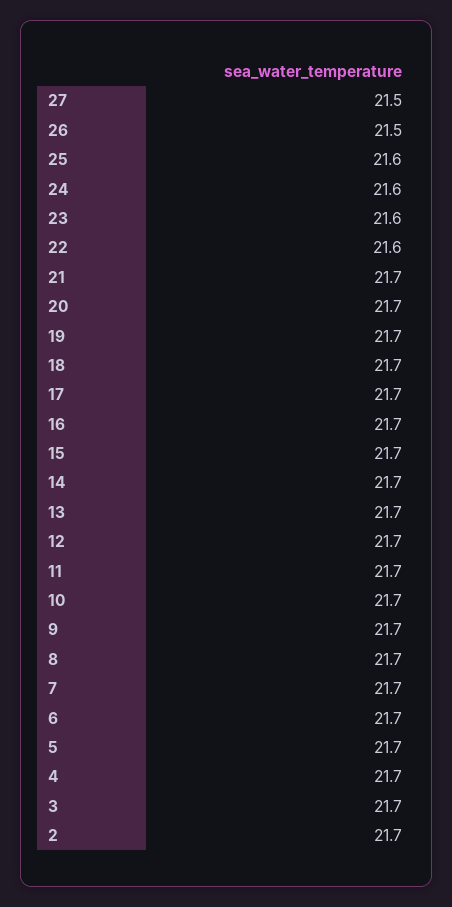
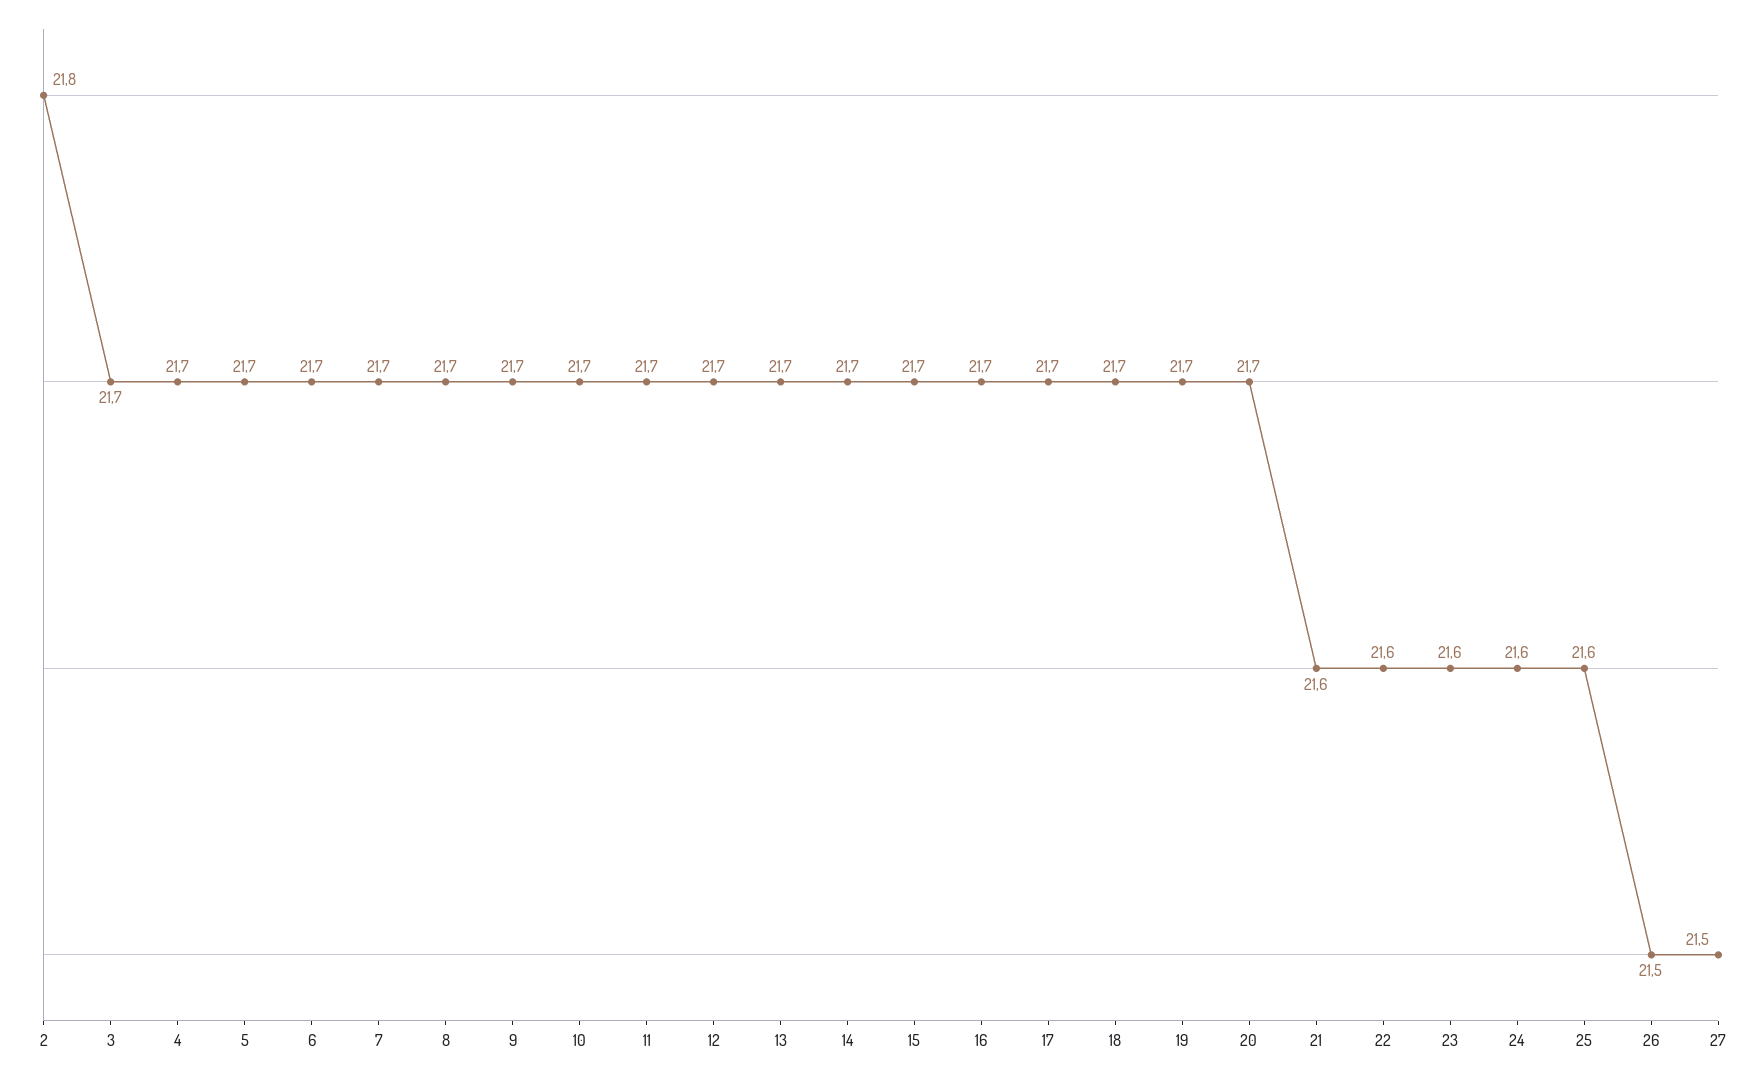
21: 21.7 -> 21.6
2: 21.7 -> 21.8

